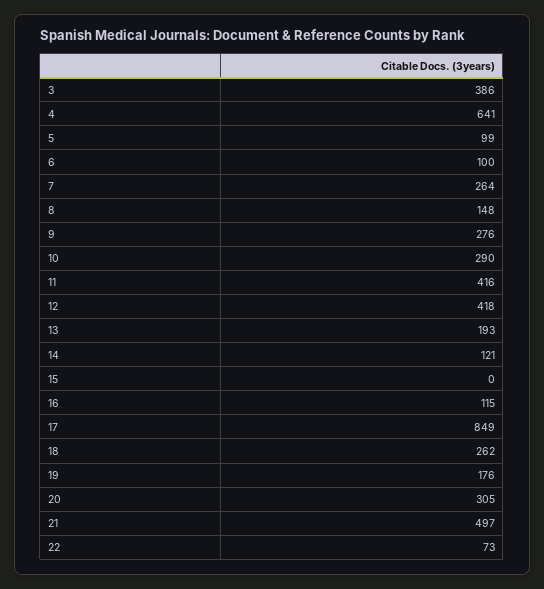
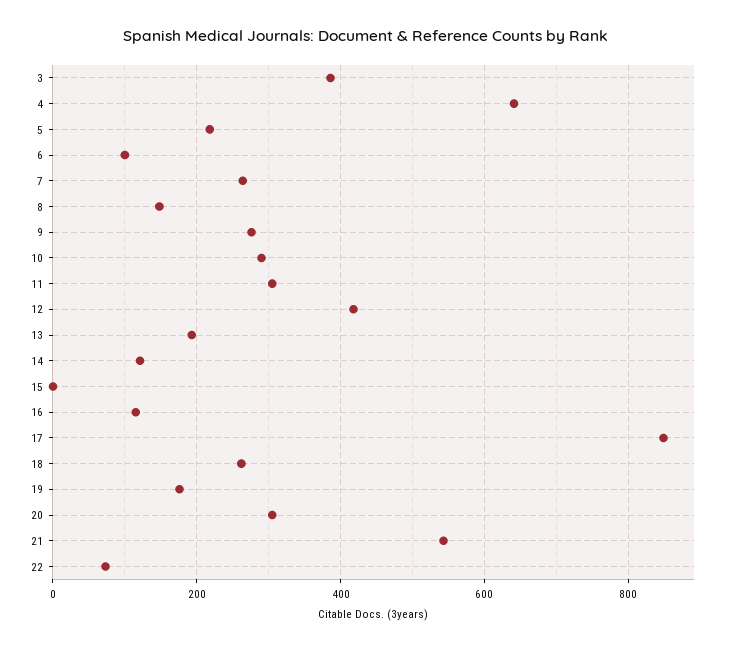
5: 99 -> 220
11: 416 -> 300
21: 497 -> 540

